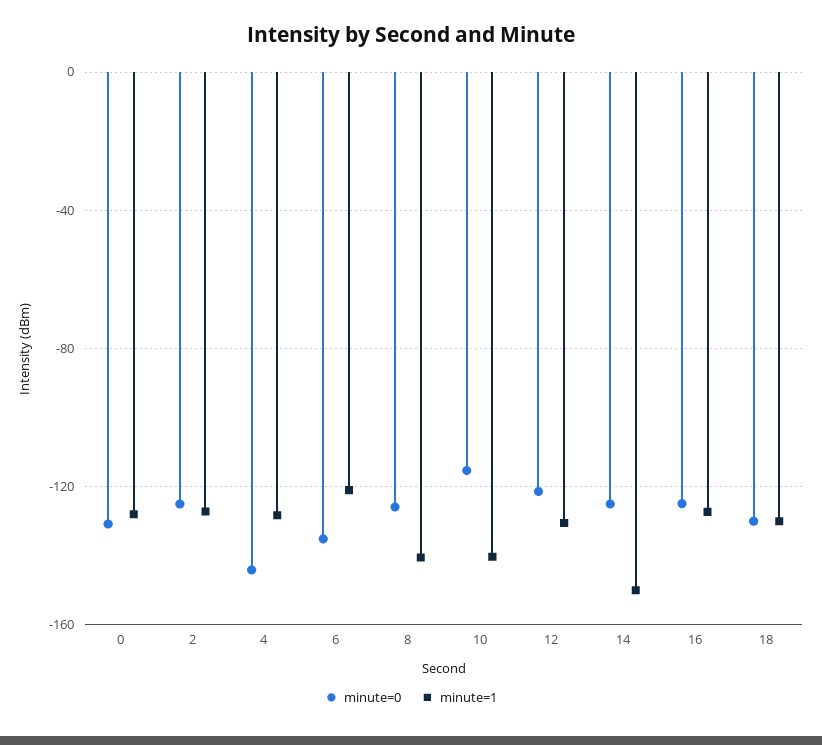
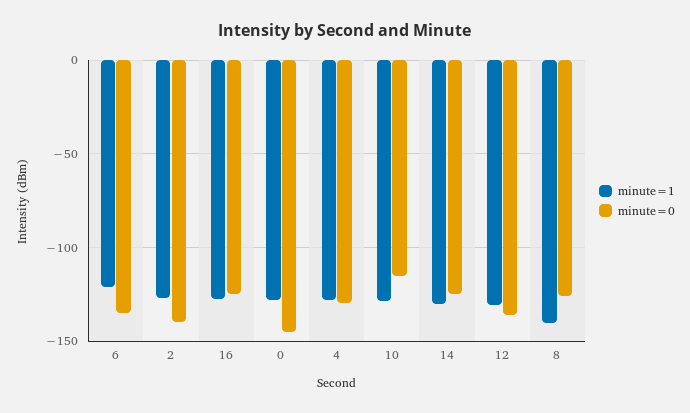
minute=0, 0: -130 -> -145
minute=0, 2: -125 -> -140
minute=0, 4: -145 -> -130
minute=1, 10: -140 -> -130
minute=0, 12: -120 -> -135
minute=1, 14: -150 -> -130
minute=0, 18: -130 -> none
minute=1, 18: -130 -> none

